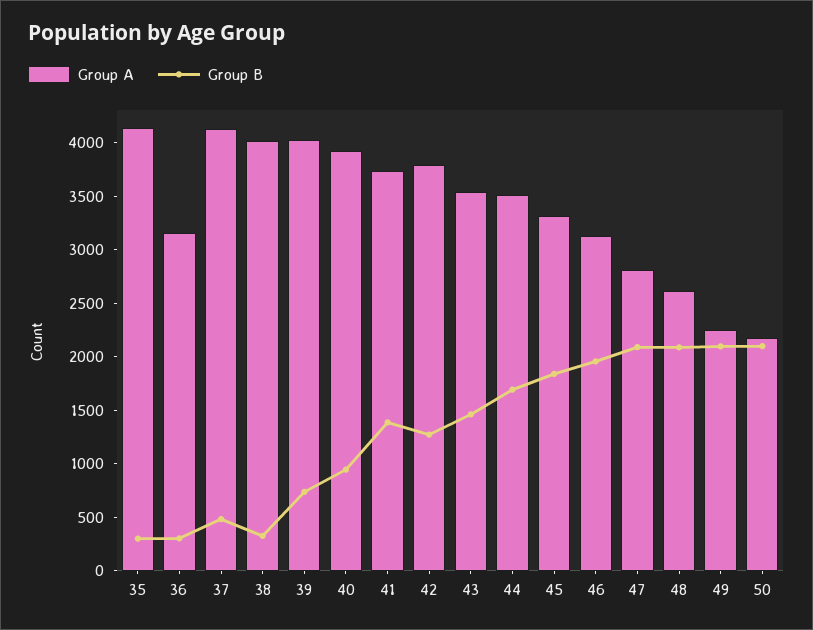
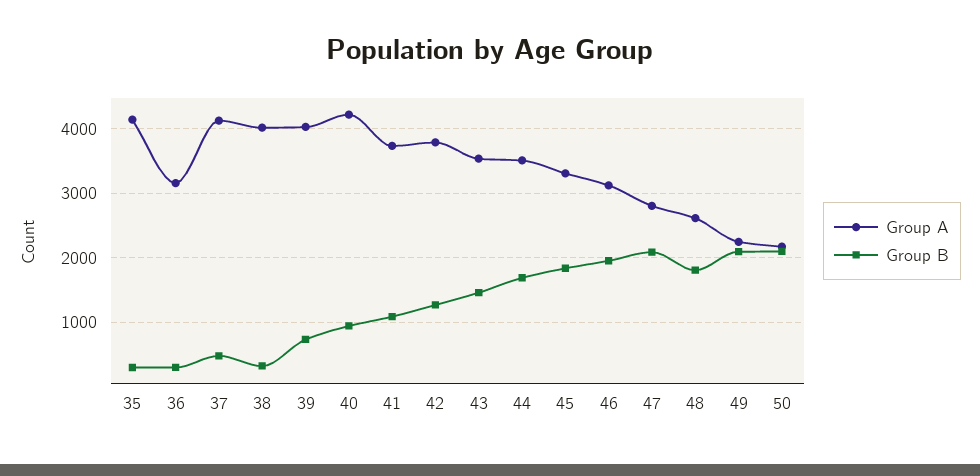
Group A, 40: 3900 -> 4200
Group B, 41: 1400 -> 1100
Group B, 48: 2100 -> 1800

